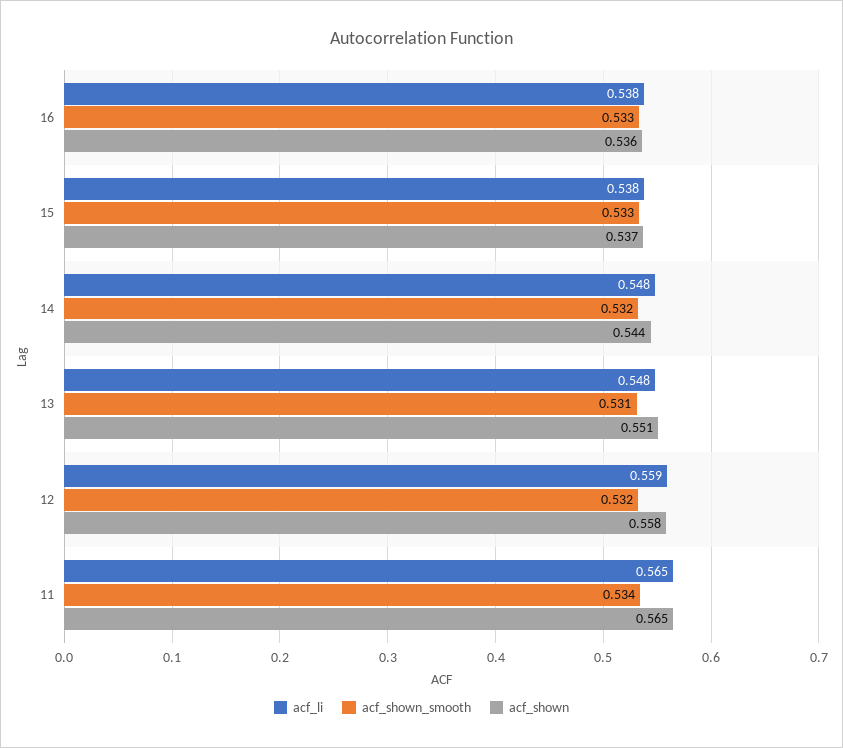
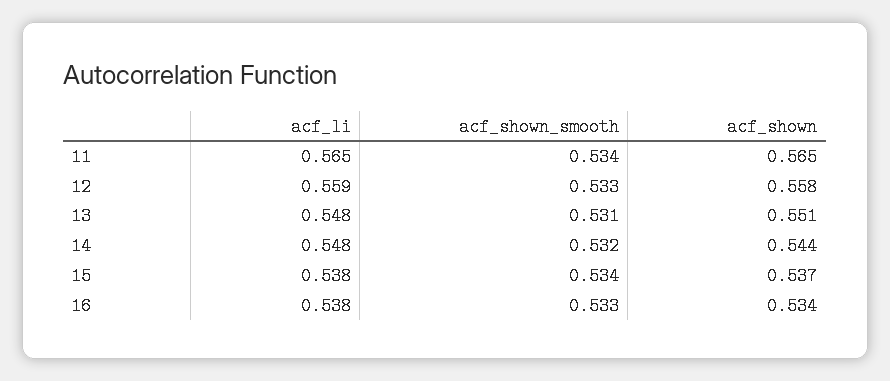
acf_shown, 16: 0.536 -> 0.534
acf_shown_smooth, 15: 0.533 -> 0.534
acf_shown_smooth, 12: 0.532 -> 0.533

